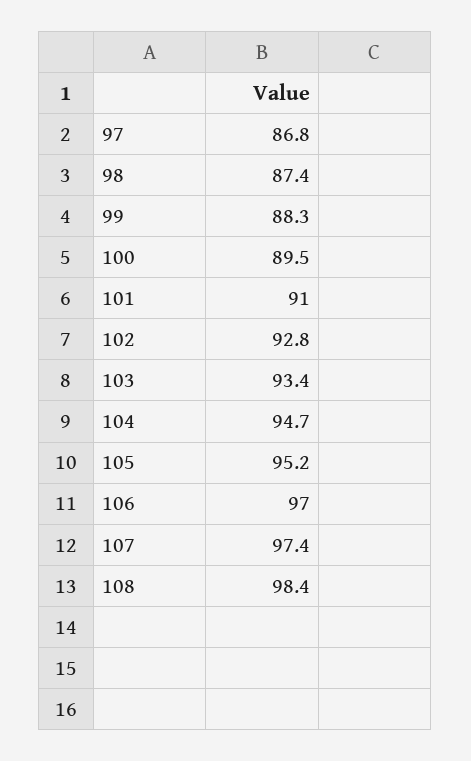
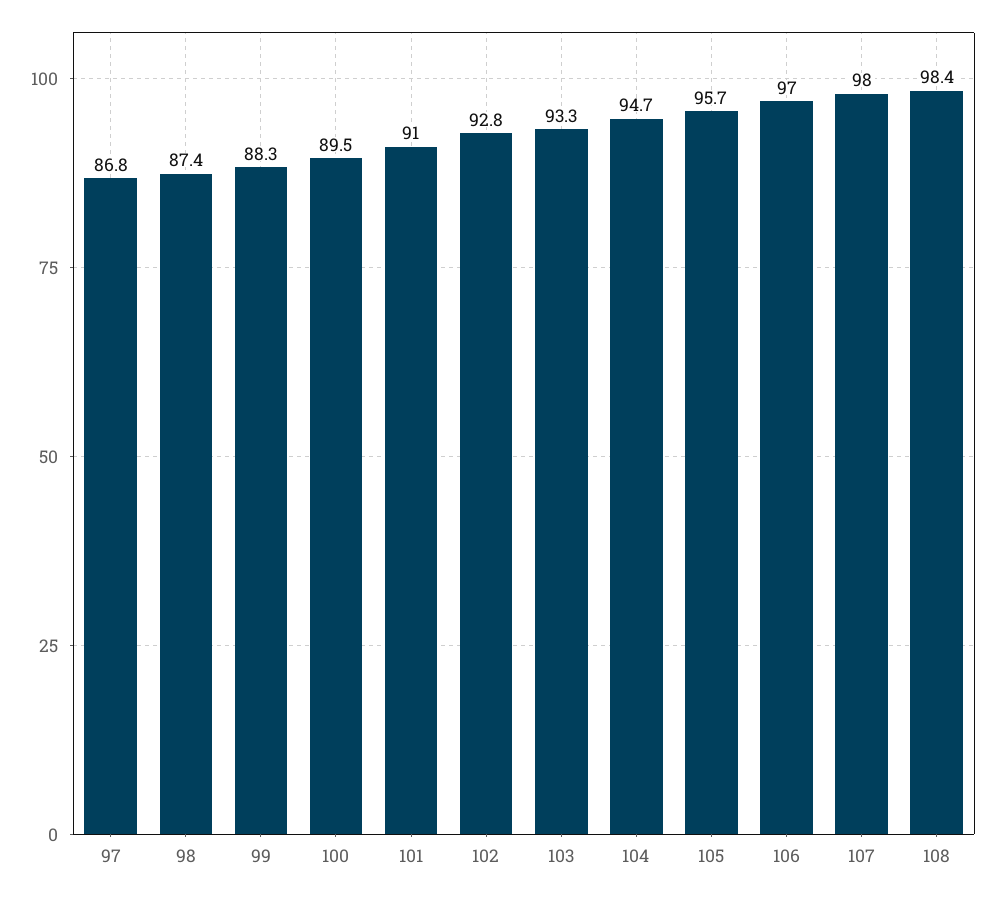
103: 93.4 -> 93.3
105: 95.2 -> 95.7
107: 97.4 -> 98

